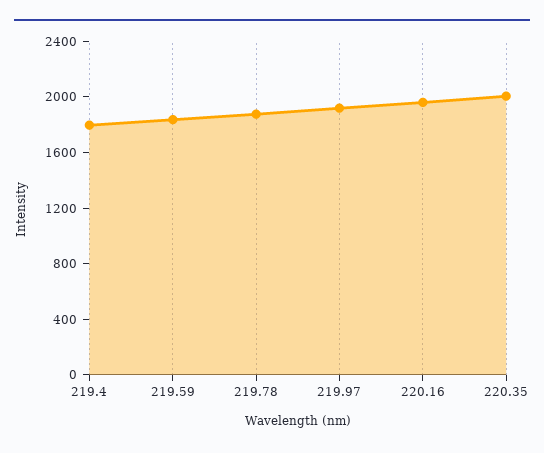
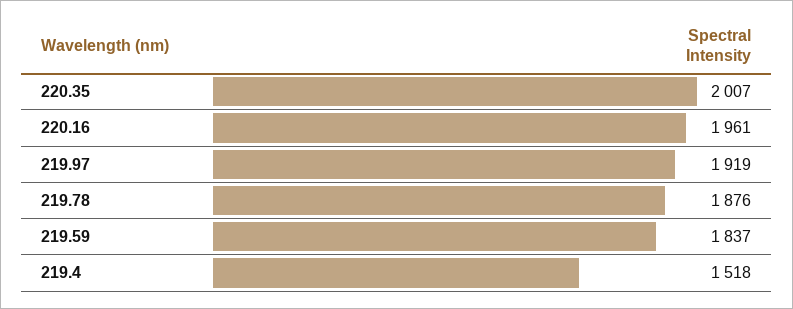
219.4: 1800 -> 1518

